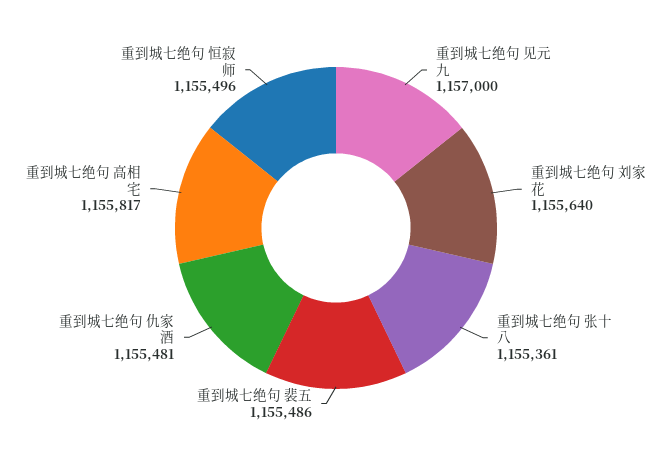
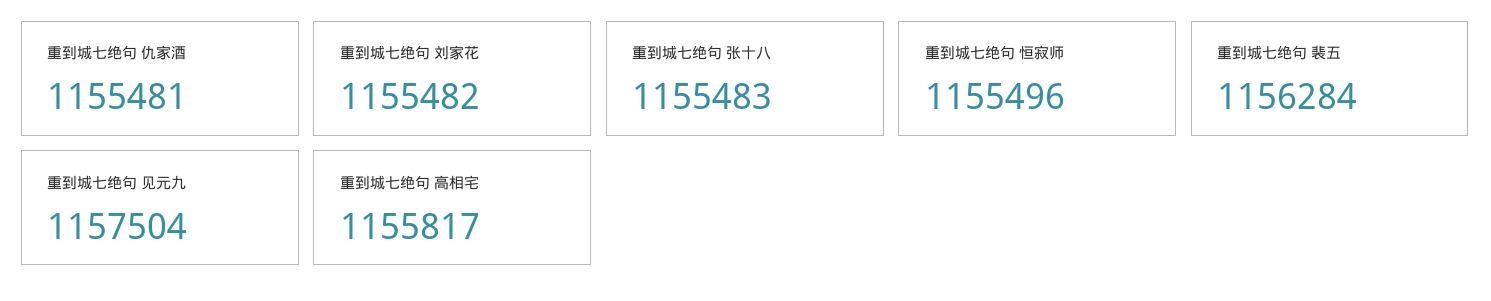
重到城七绝句 见元九: 1157000 -> 1157504
重到城七绝句 刘家花: 1155640 -> 1155482
重到城七绝句 张十八: 1155361 -> 1155483
重到城七绝句 裴五: 1155486 -> 1156284

